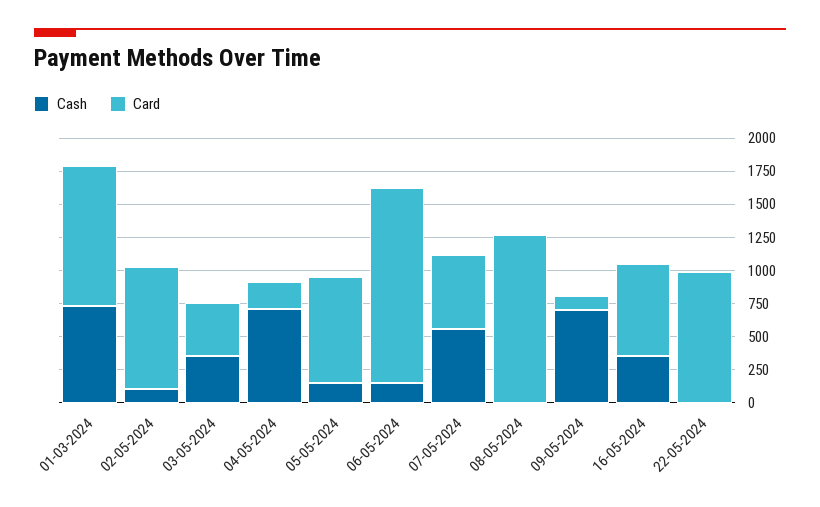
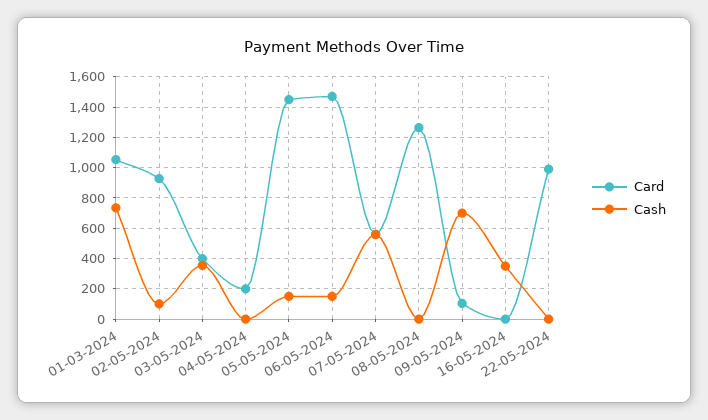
Cash, 04-05-2024: 750 -> 0
Card, 05-05-2024: 750 -> 1450
Card, 16-05-2024: 750 -> 0

